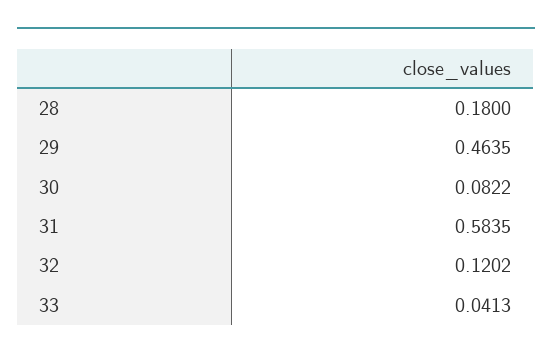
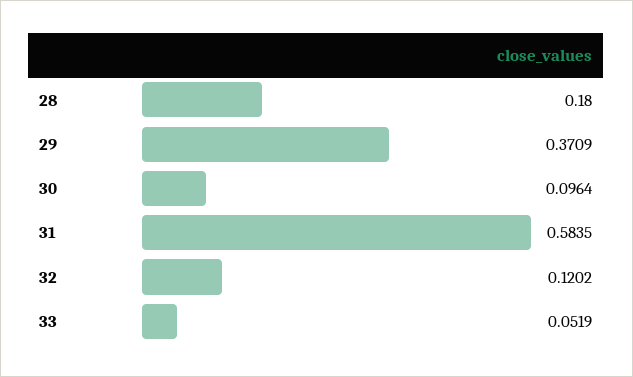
29: 0.4635 -> 0.3709
30: 0.0822 -> 0.0964
33: 0.0413 -> 0.0519

